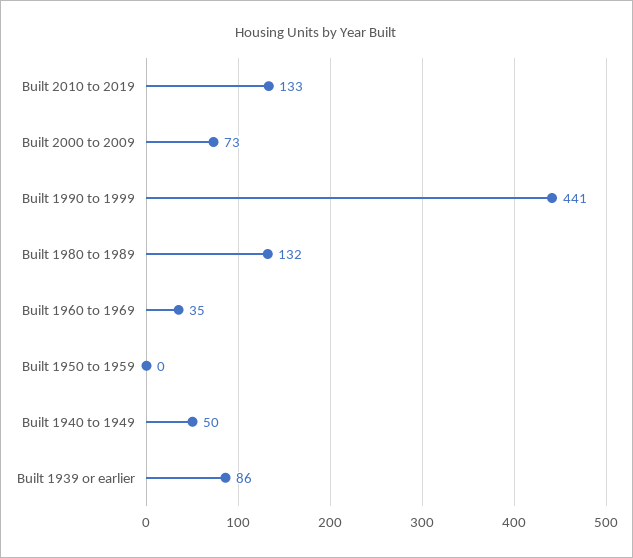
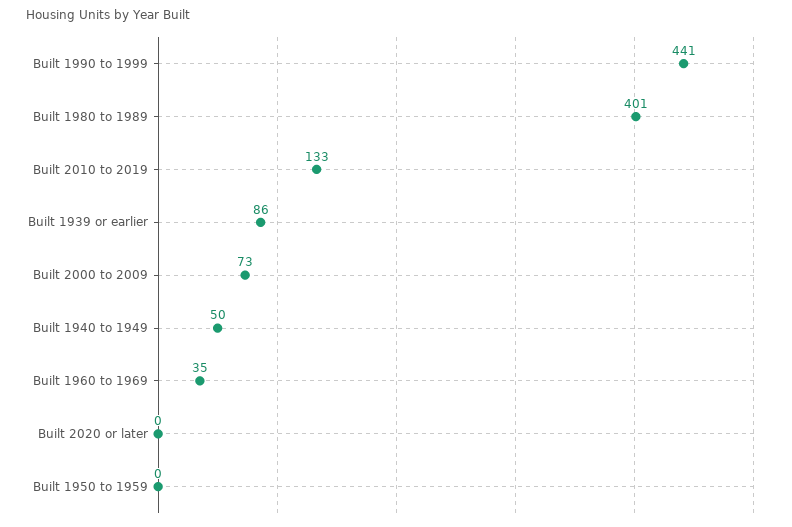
Built 1980 to 1989: 132 -> 401
Built 2020 or later: none -> 0

